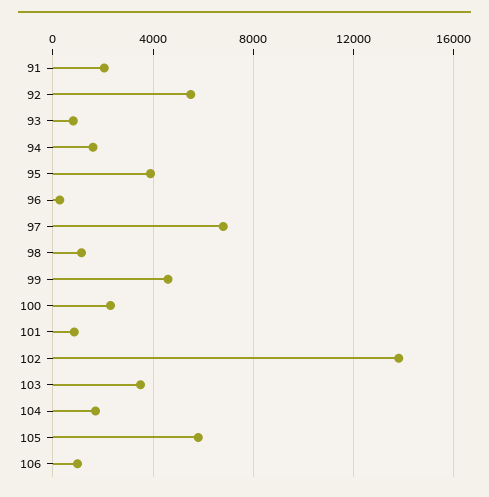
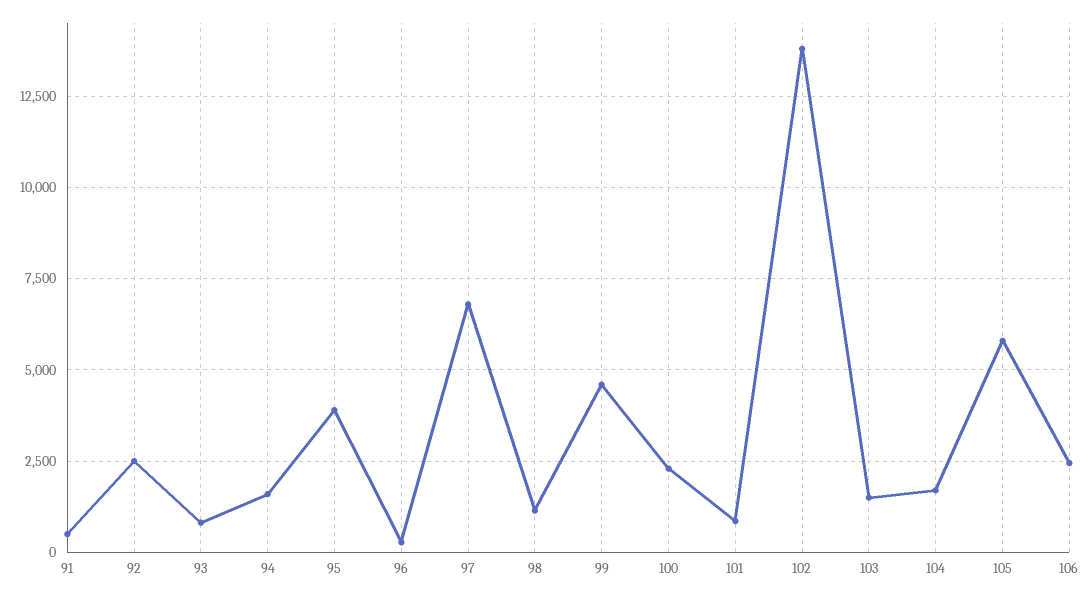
91: 2000 -> 500
92: 5500 -> 2500
103: 3500 -> 1500
106: 1000 -> 2500

